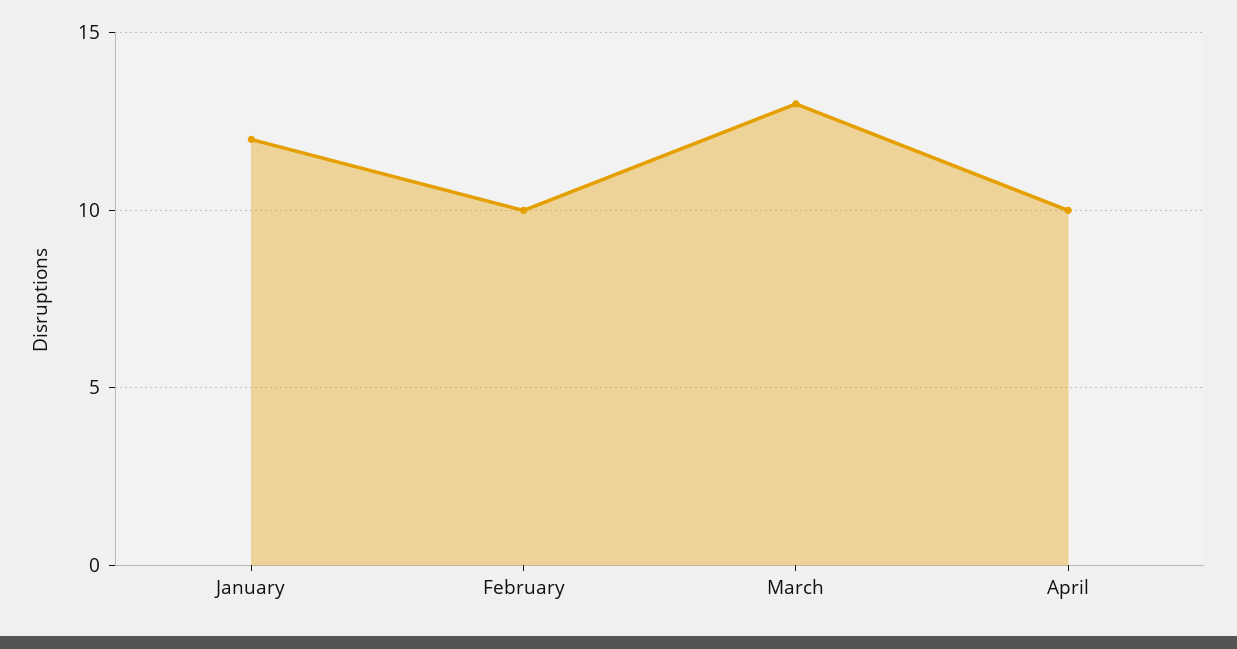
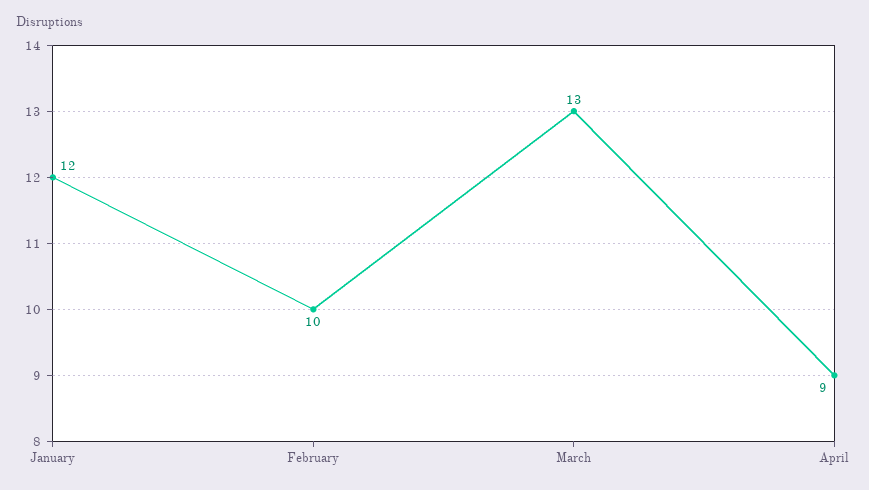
April: 10 -> 9

